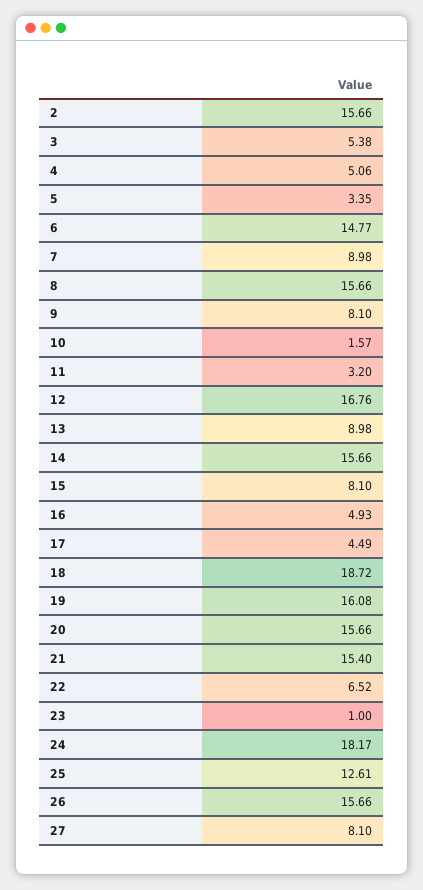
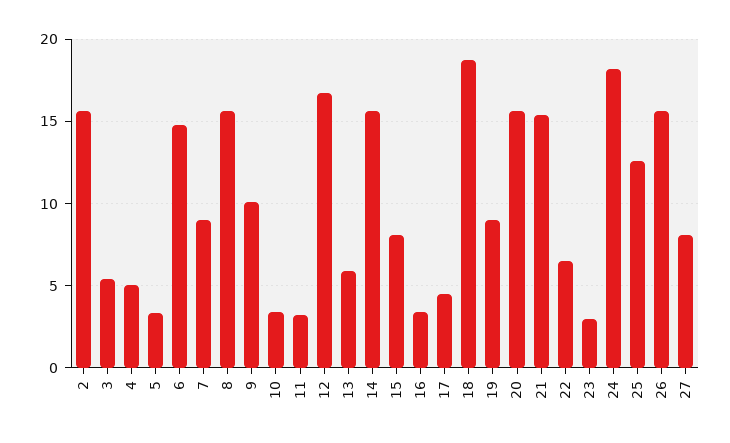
9: 8.1 -> 10
10: 1.57 -> 3.5
13: 8.98 -> 6
16: 4.93 -> 3.5
19: 16.08 -> 9
23: 1 -> 3

